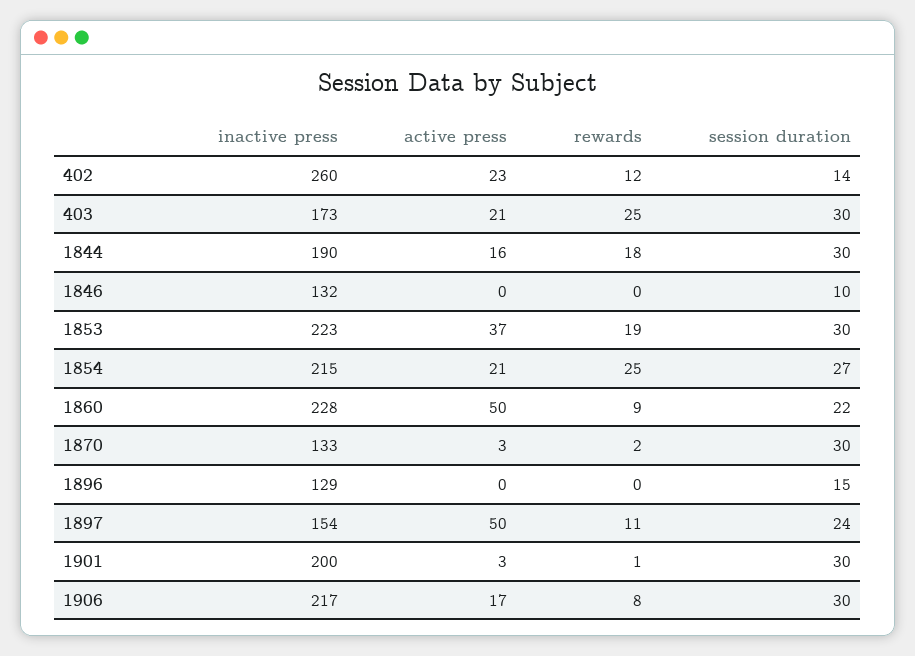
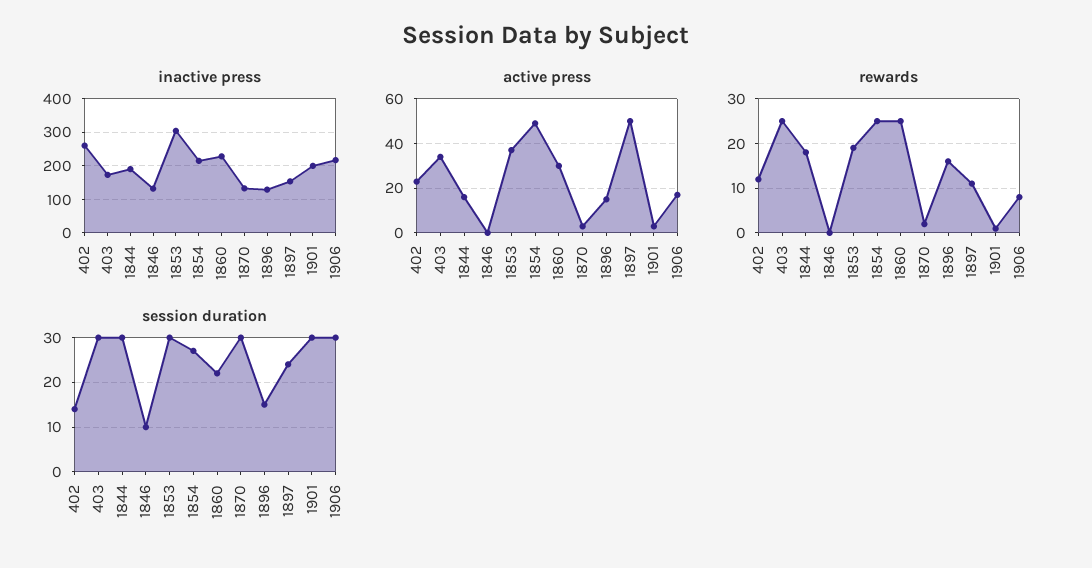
active press, 403: 21 -> 35
inactive press, 1853: 223 -> 300
active press, 1854: 21 -> 50
active press, 1860: 50 -> 30
rewards, 1860: 9 -> 25
active press, 1896: 0 -> 15
rewards, 1896: 0 -> 15

